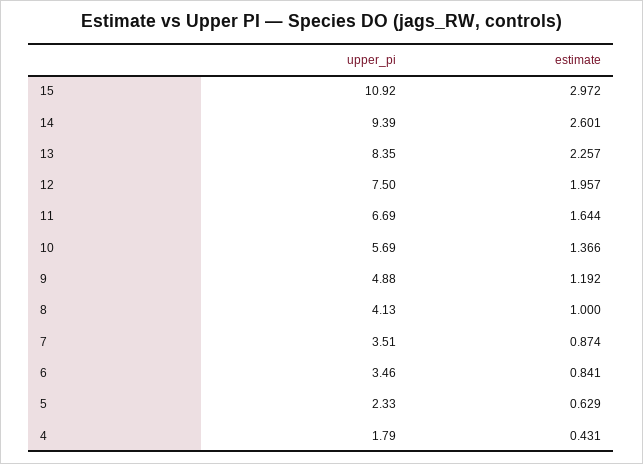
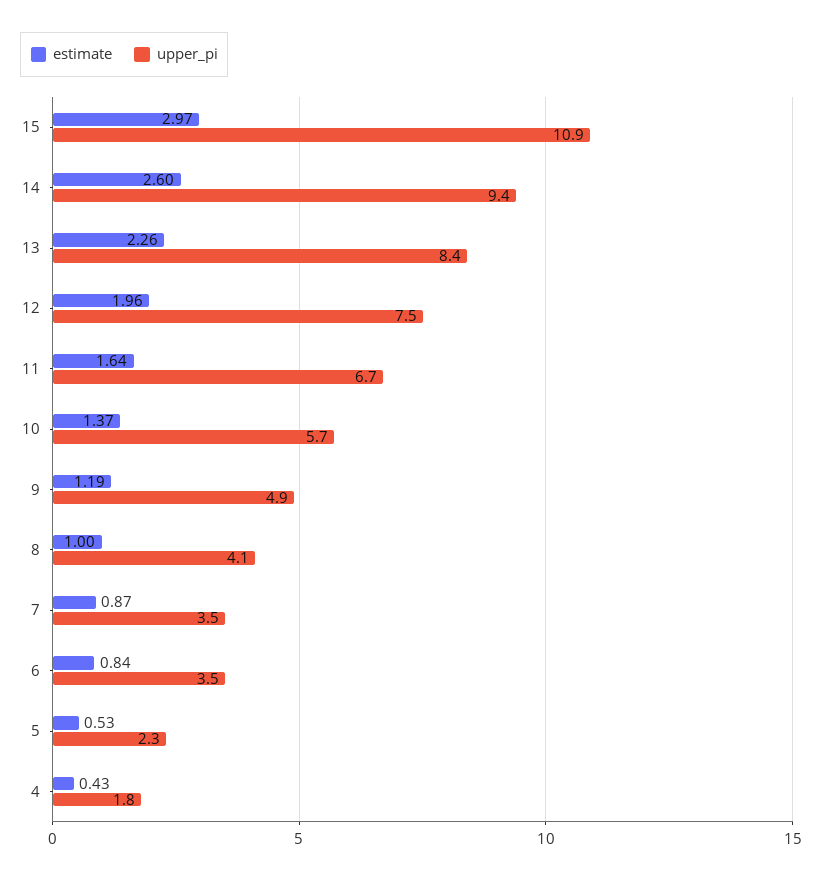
estimate, 5: 0.629 -> 0.53

